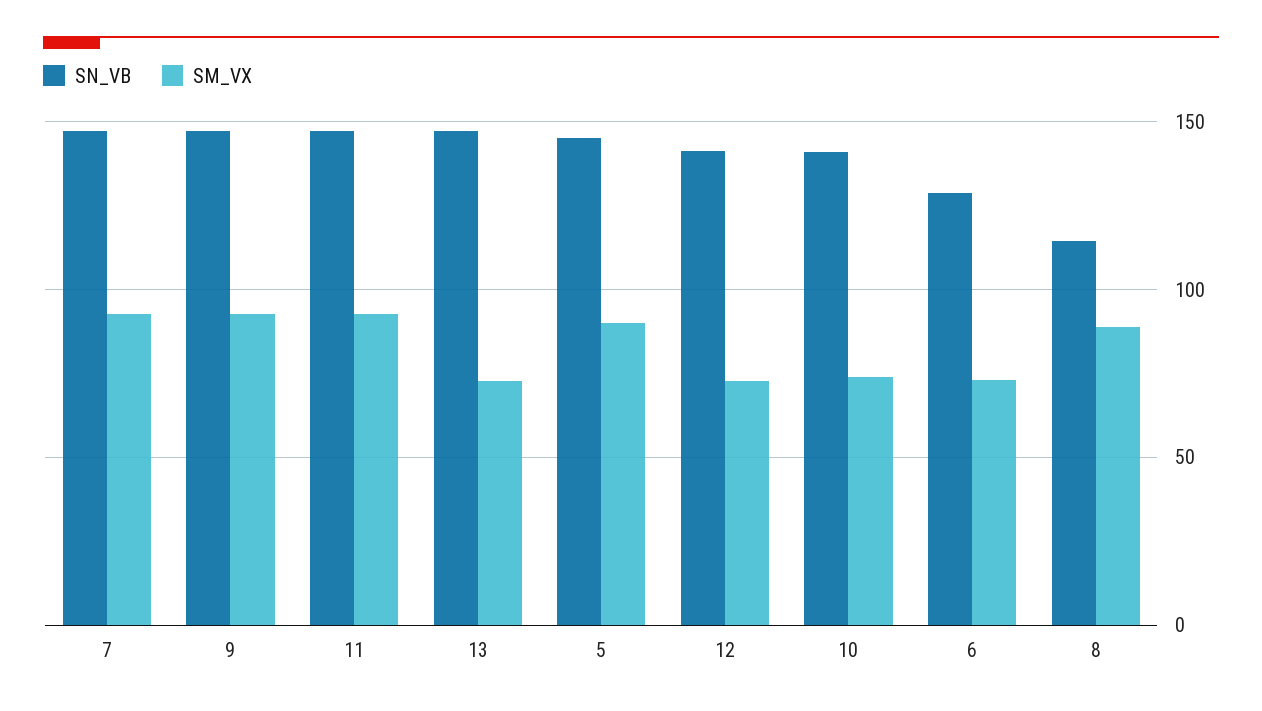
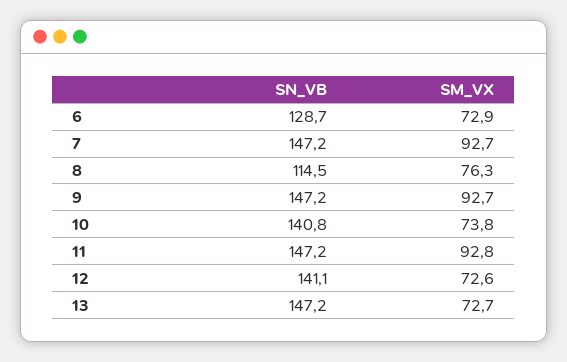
SN_VB, 5: 145 -> none
SM_VX, 5: 90 -> none
SM_VX, 8: 90 -> 76.3

